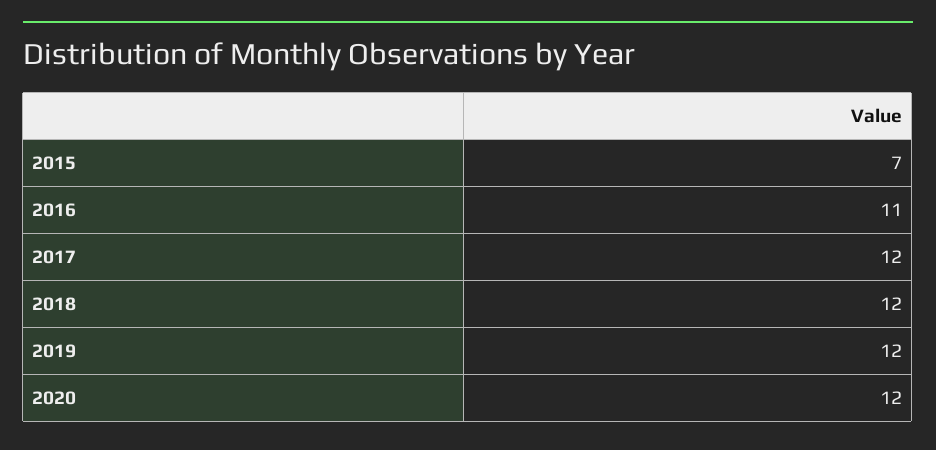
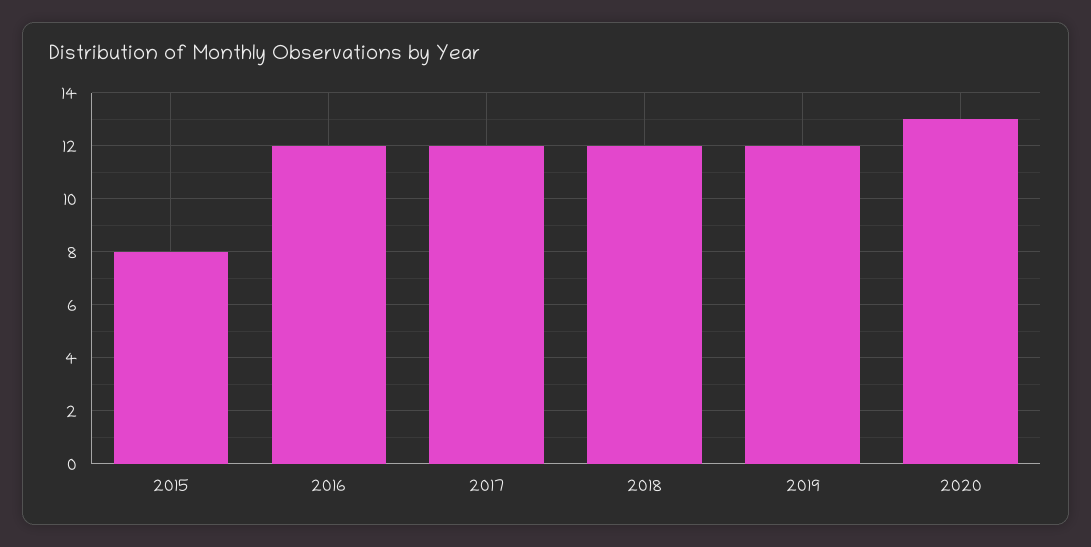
2015: 7 -> 8
2016: 11 -> 12
2020: 12 -> 13

